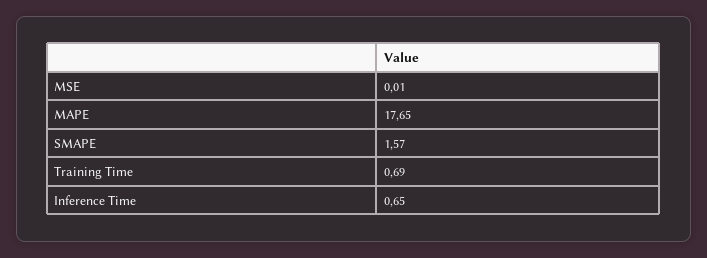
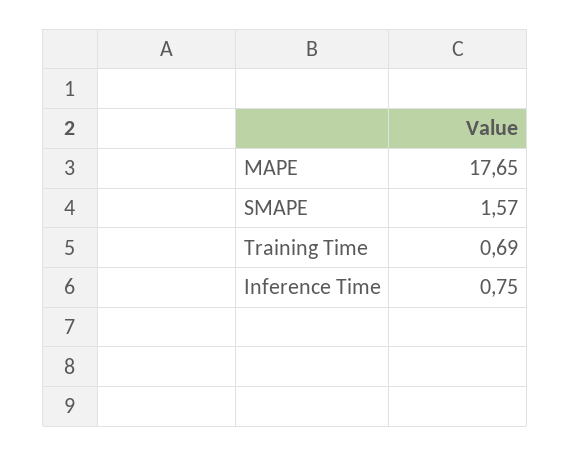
MSE: 0.01 -> none
Inference Time: 0.65 -> 0.75

